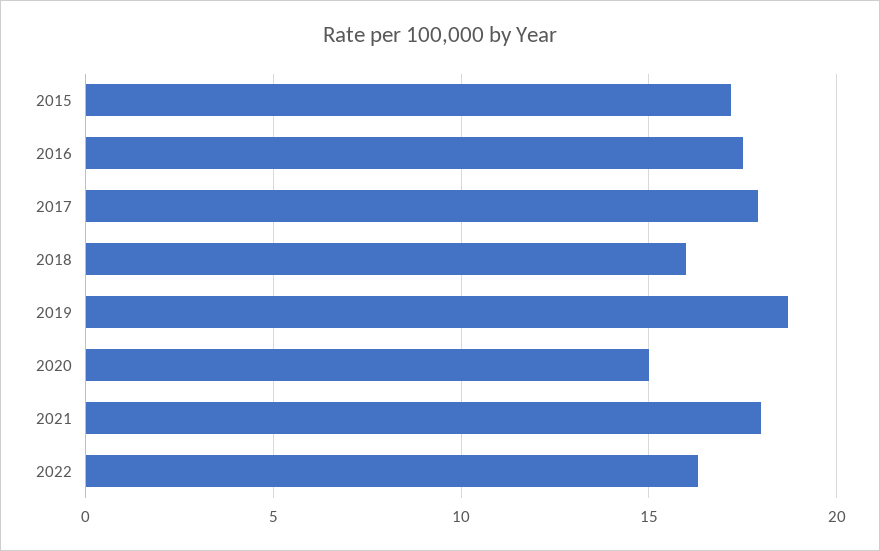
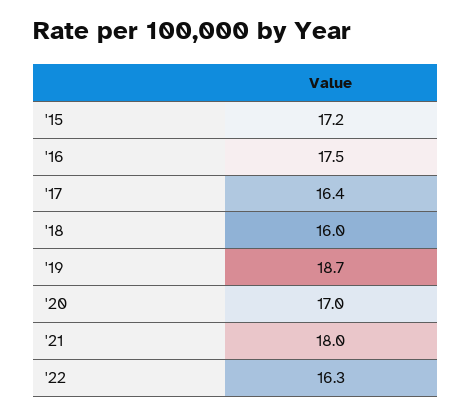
2017: 18 -> 16.4
2020: 15 -> 17

